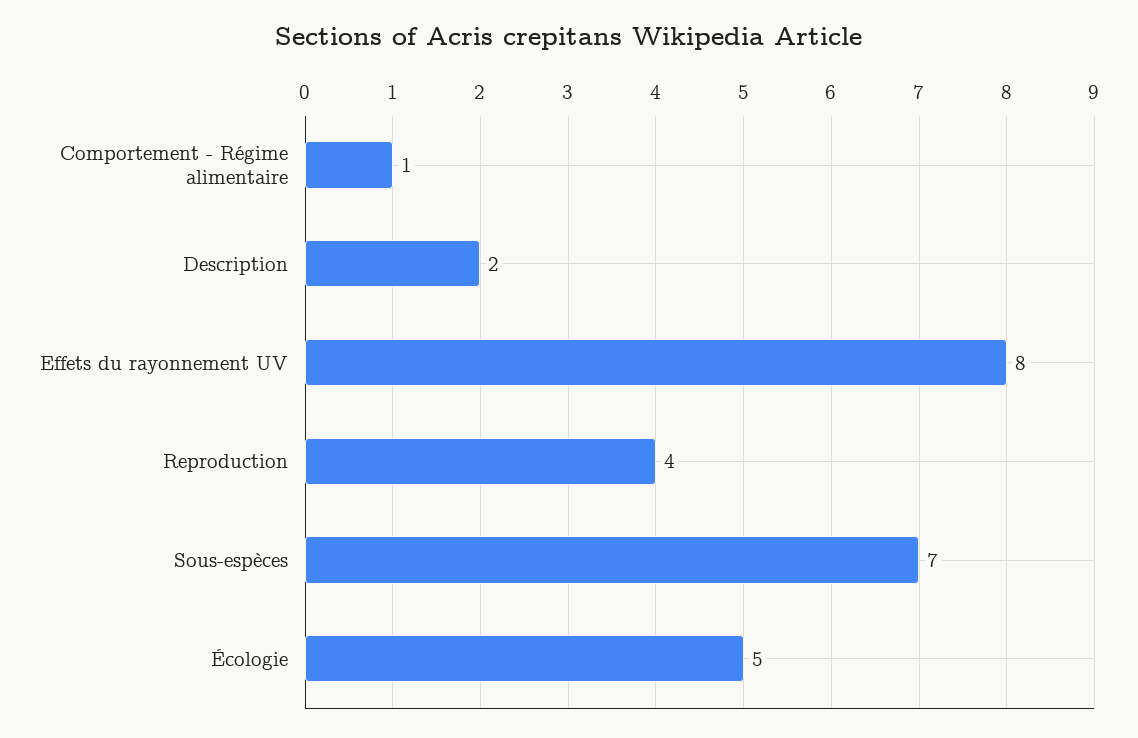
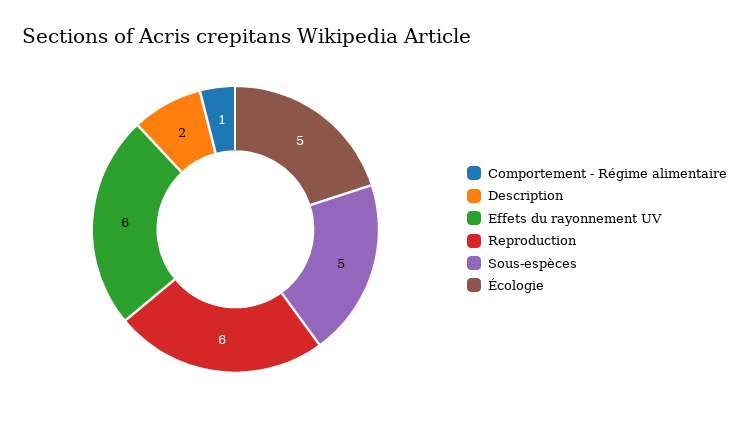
Effets du rayonnement UV: 8 -> 6
Reproduction: 4 -> 6
Sous-espèces: 7 -> 5

